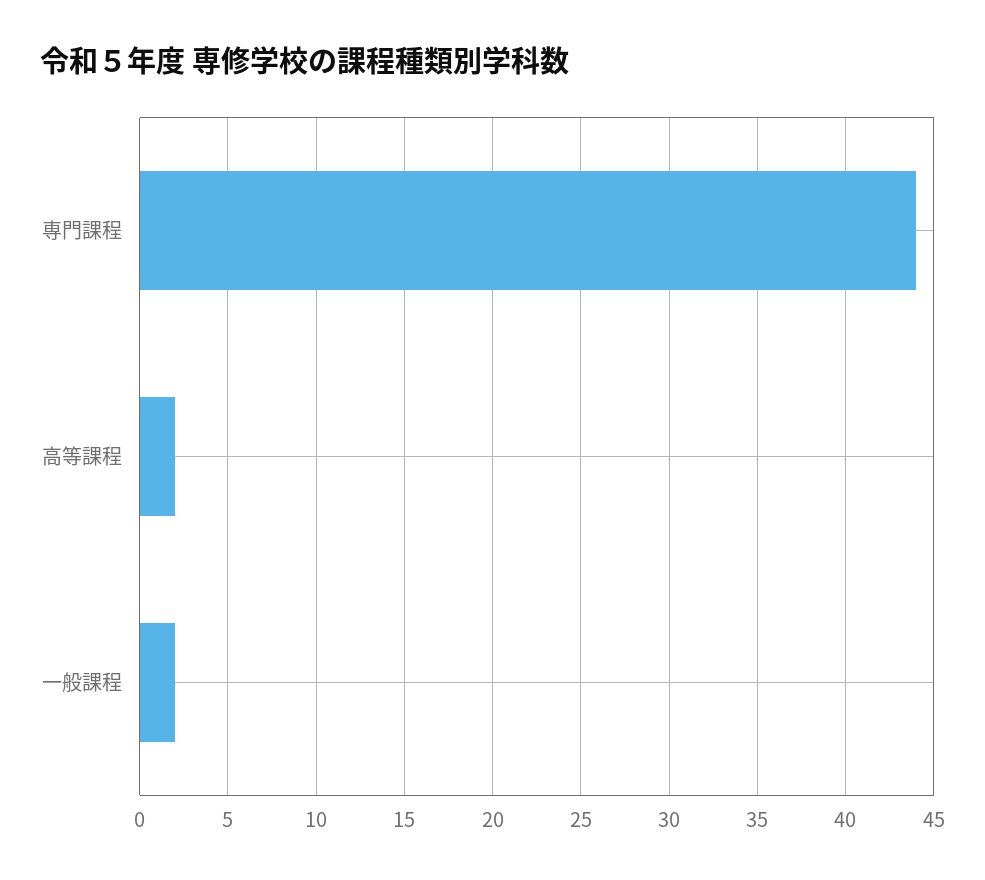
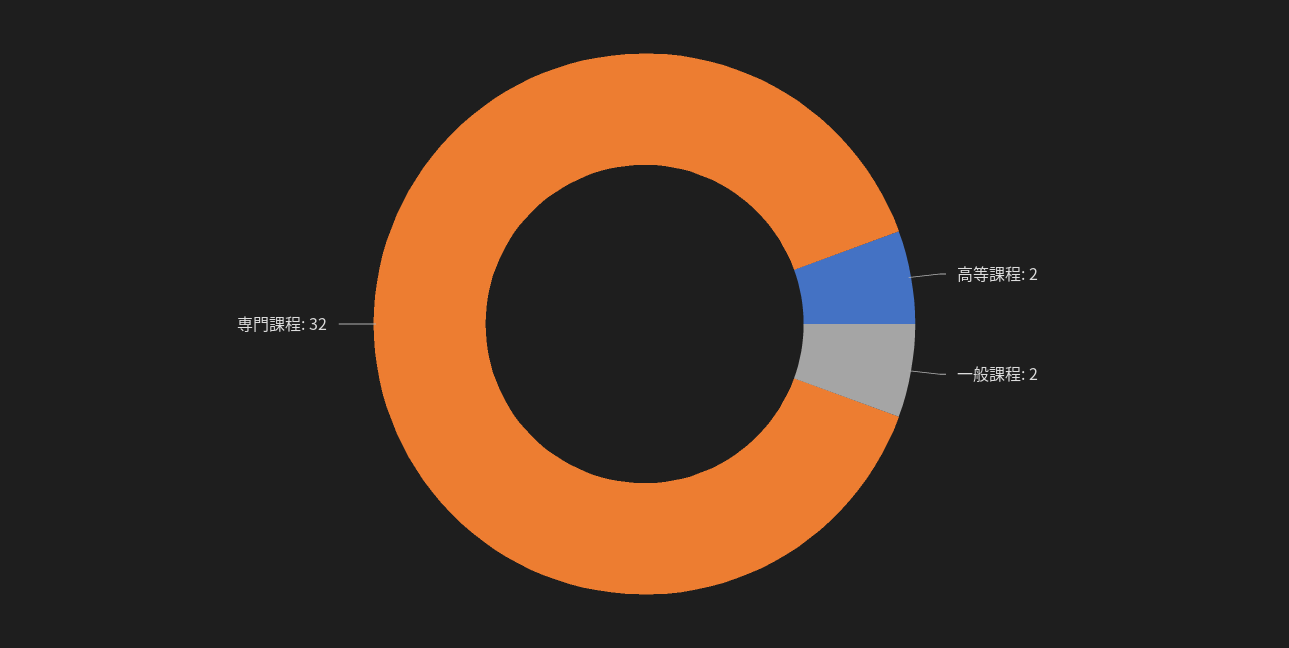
専門課程: 44 -> 32

